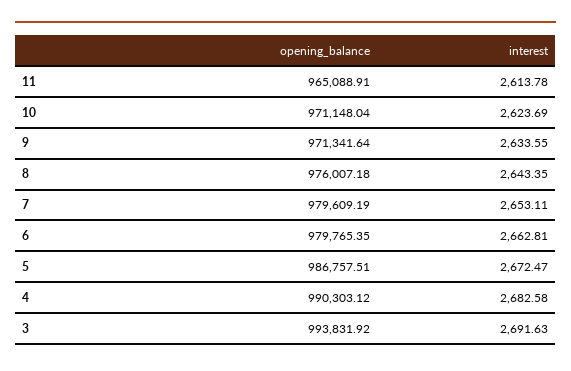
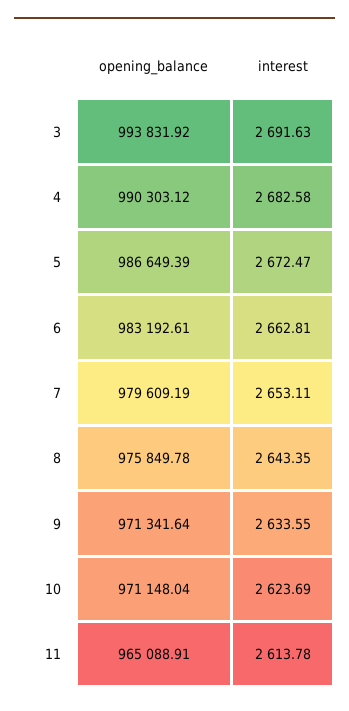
opening_balance, 8: 976007.18 -> 975849.78
opening_balance, 6: 979765.35 -> 983192.61
opening_balance, 5: 986757.51 -> 986649.39

